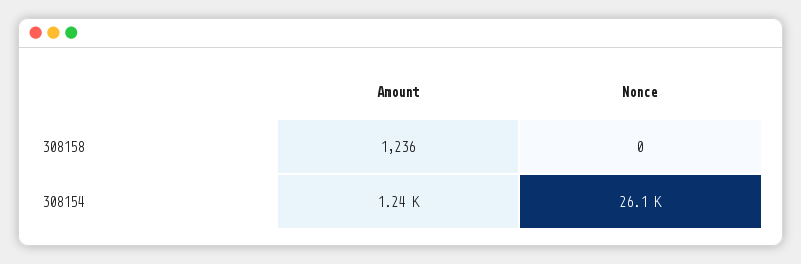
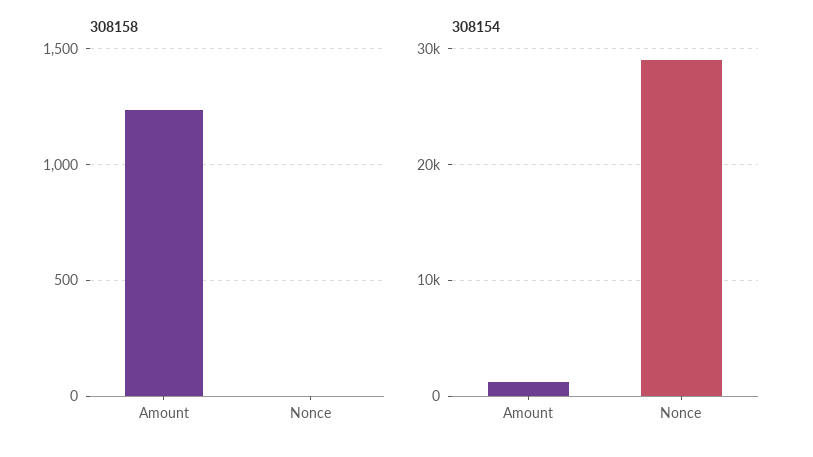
308154, Nonce: 26100 -> 29000

